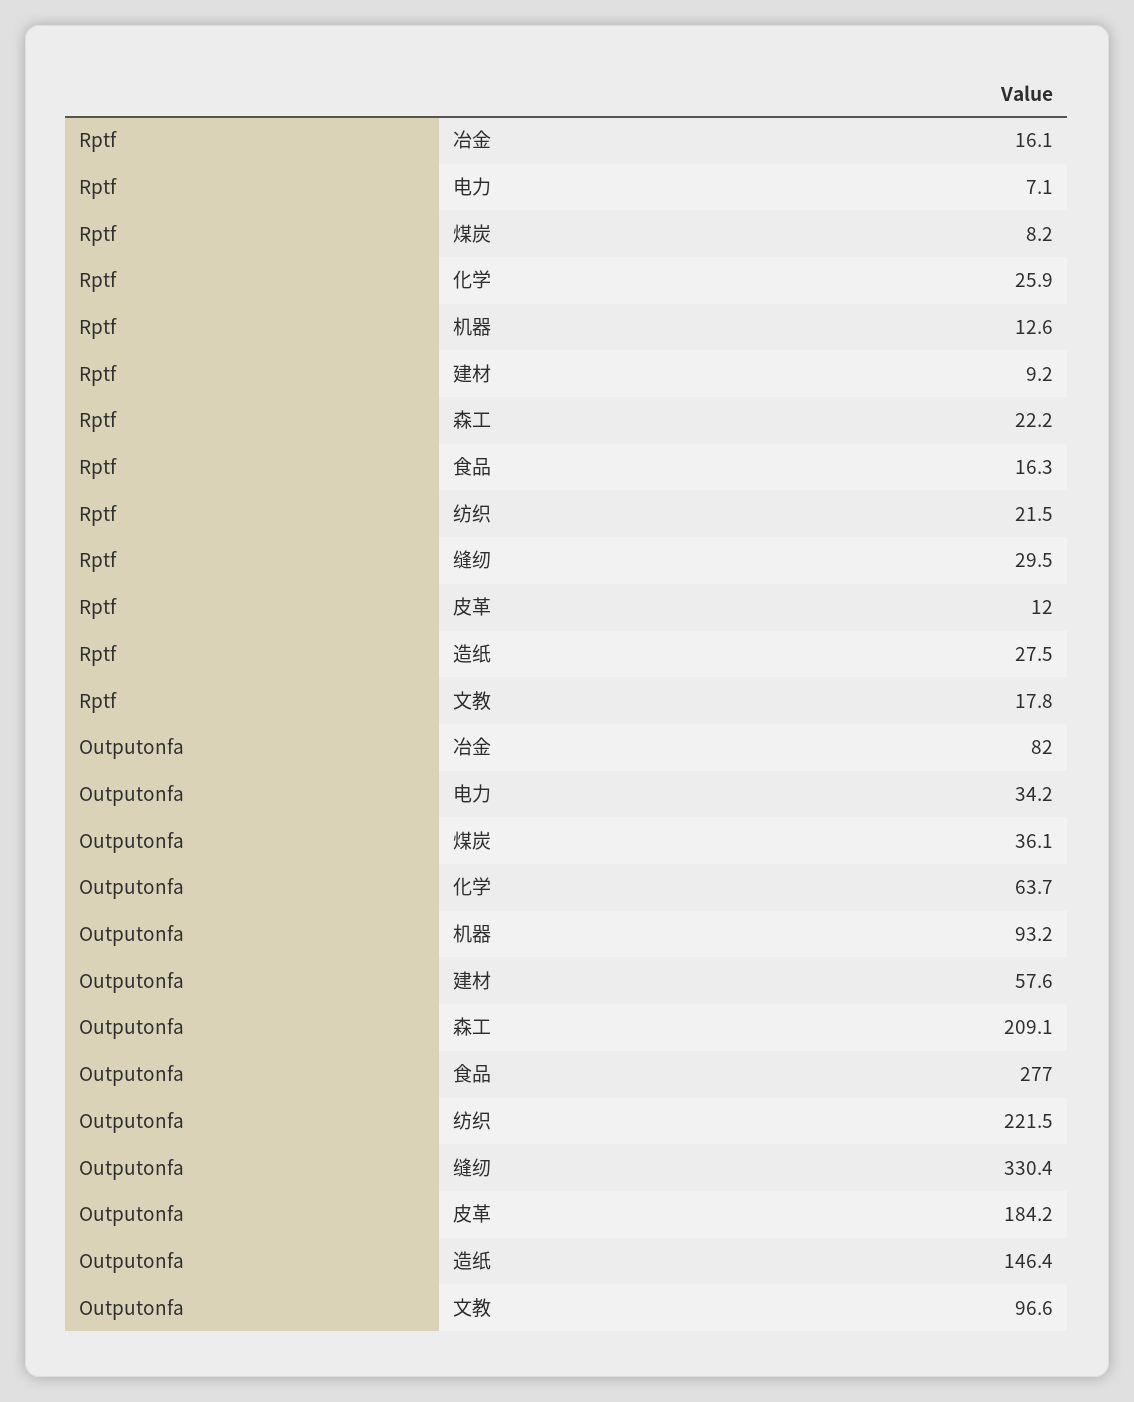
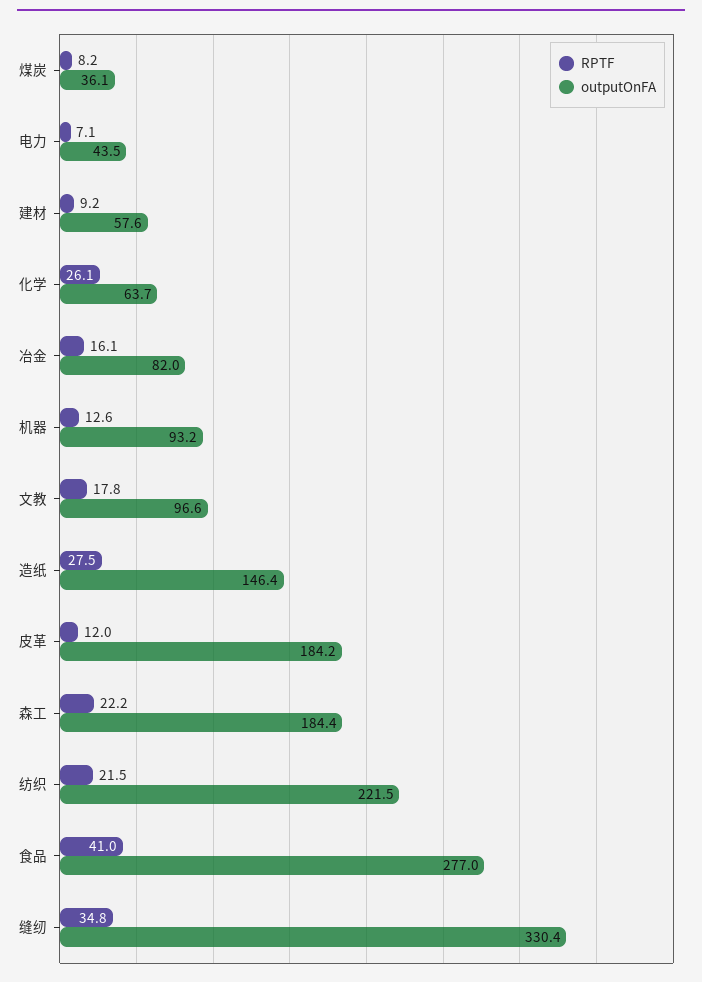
Rptf, 化学: 25.9 -> 26.1
Rptf, 食品: 16.3 -> 41
Rptf, 缝纫: 29.5 -> 34.8
Outputonfa, 电力: 34.2 -> 43.5
Outputonfa, 森工: 209.1 -> 184.4

